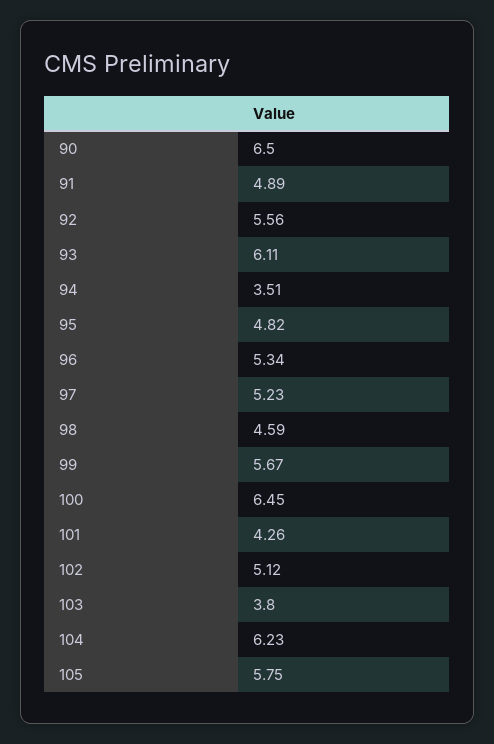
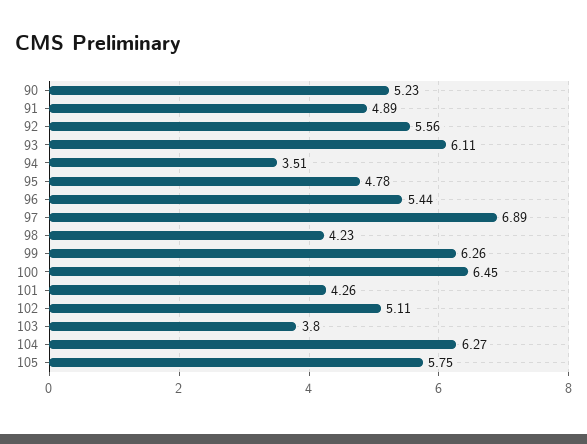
90: 6.5 -> 5.23
95: 4.82 -> 4.78
96: 5.34 -> 5.44
97: 5.23 -> 6.89
98: 4.59 -> 4.23
99: 5.67 -> 6.26
102: 5.12 -> 5.11
104: 6.23 -> 6.27

